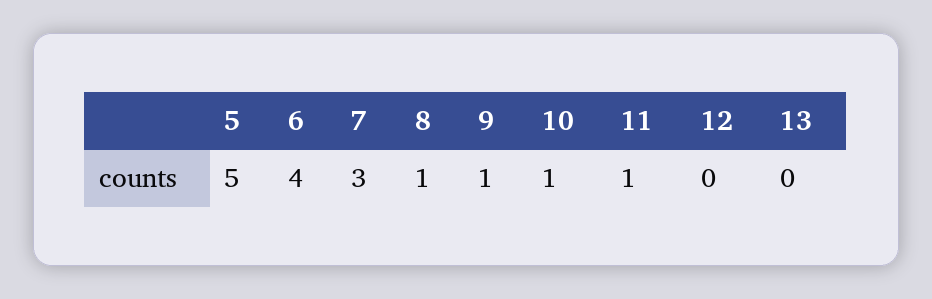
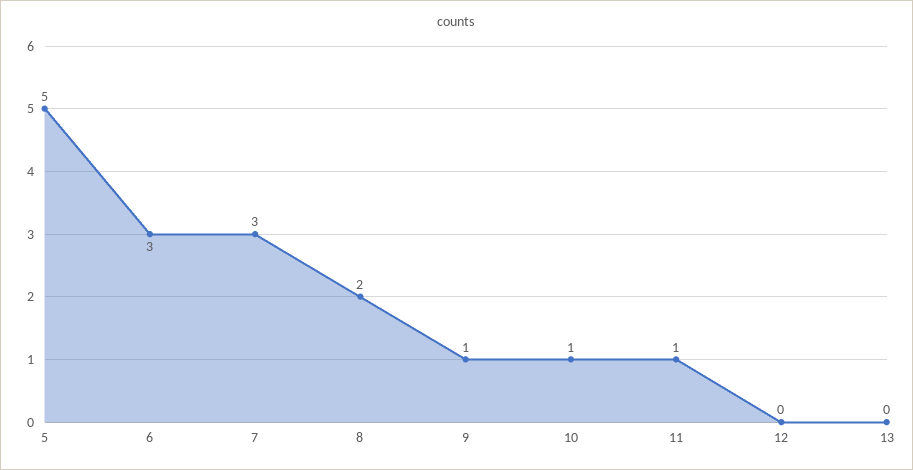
6: 4 -> 3
8: 1 -> 2

